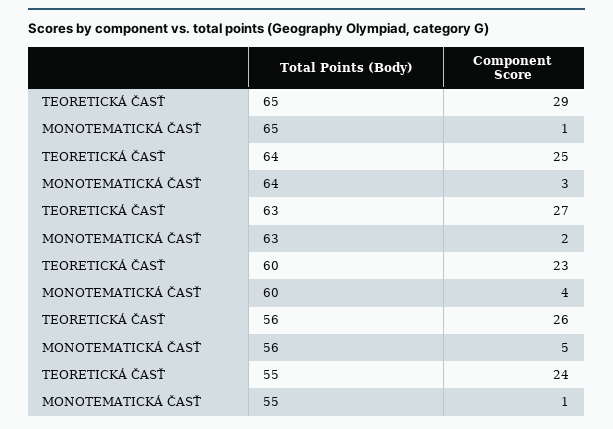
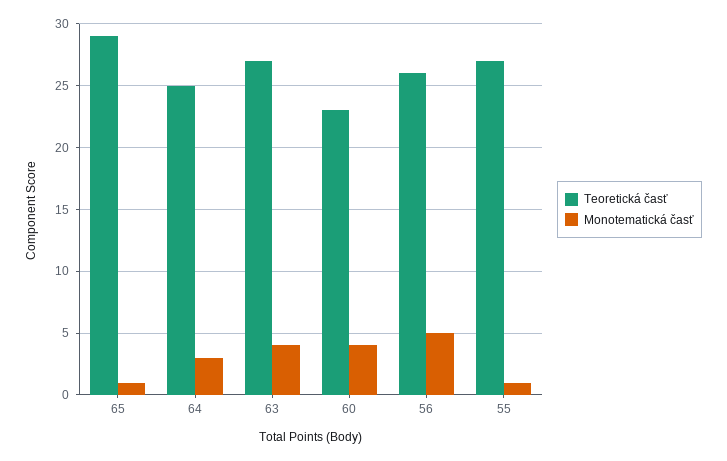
MONOTEMATICKÁ ČASŤ, 63: 2 -> 4
TEORETICKÁ ČASŤ, 55: 24 -> 27

